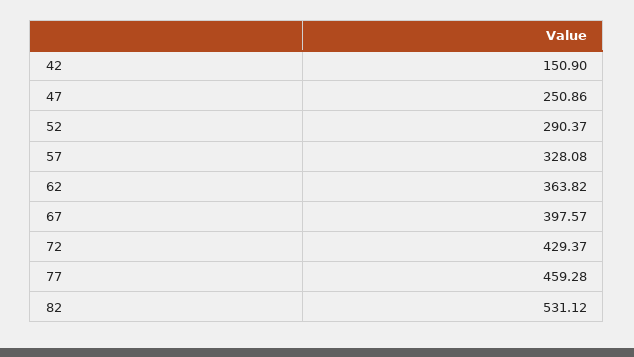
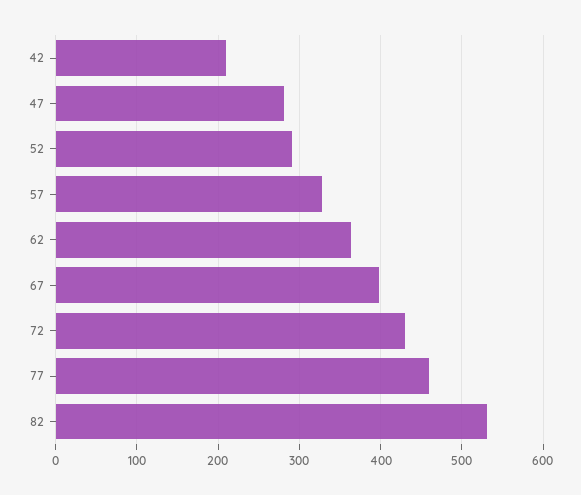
42: 150.9 -> 210
47: 250.86 -> 280

